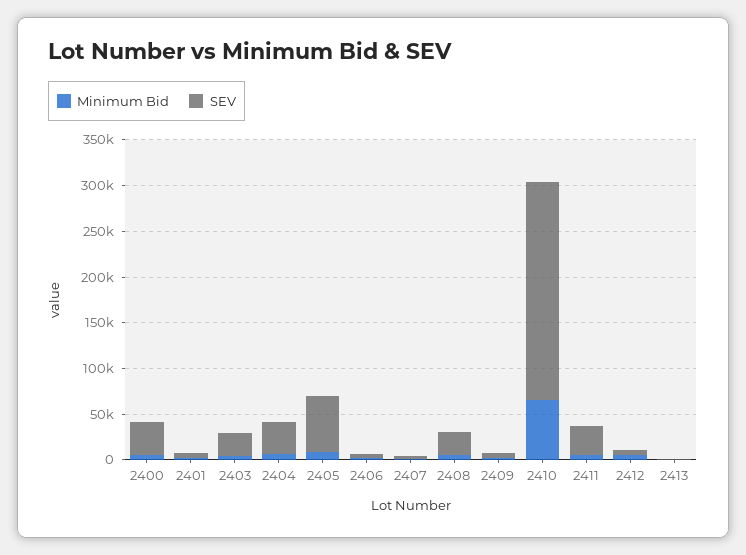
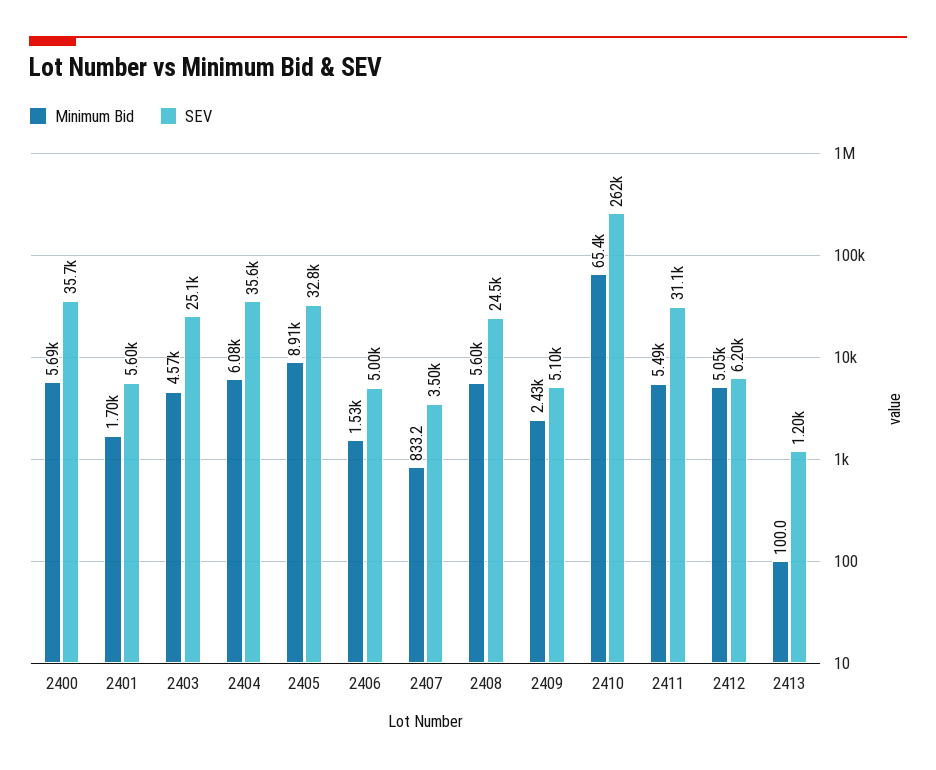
SEV, 2405: 60000 -> 32800
SEV, 2410: 240000 -> 262000

